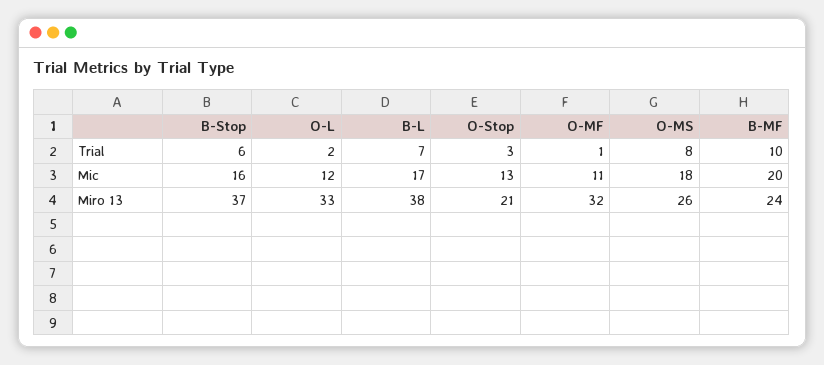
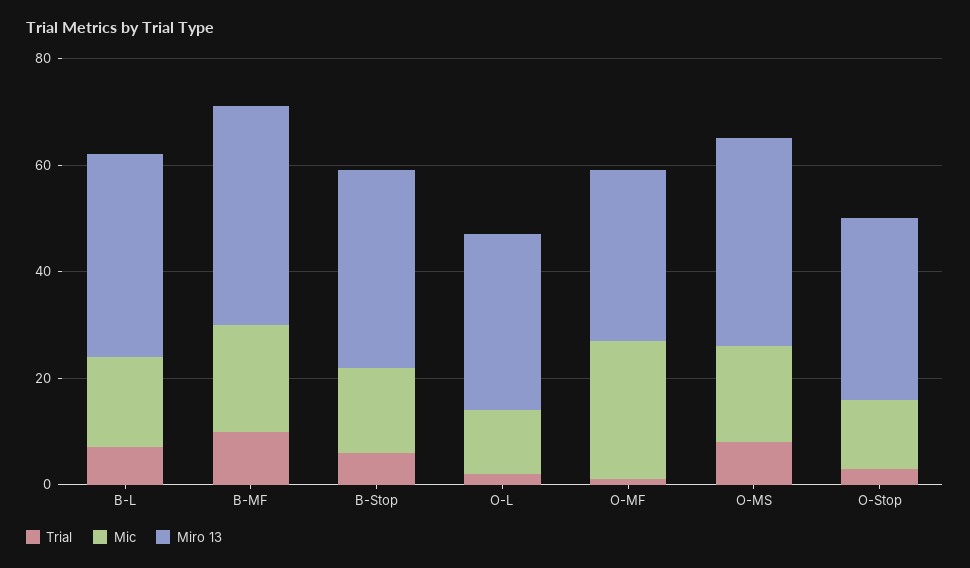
Mic, O-MF: 11 -> 25
Miro 13, O-Stop: 21 -> 35
Miro 13, O-MS: 26 -> 40
Miro 13, B-MF: 24 -> 40

